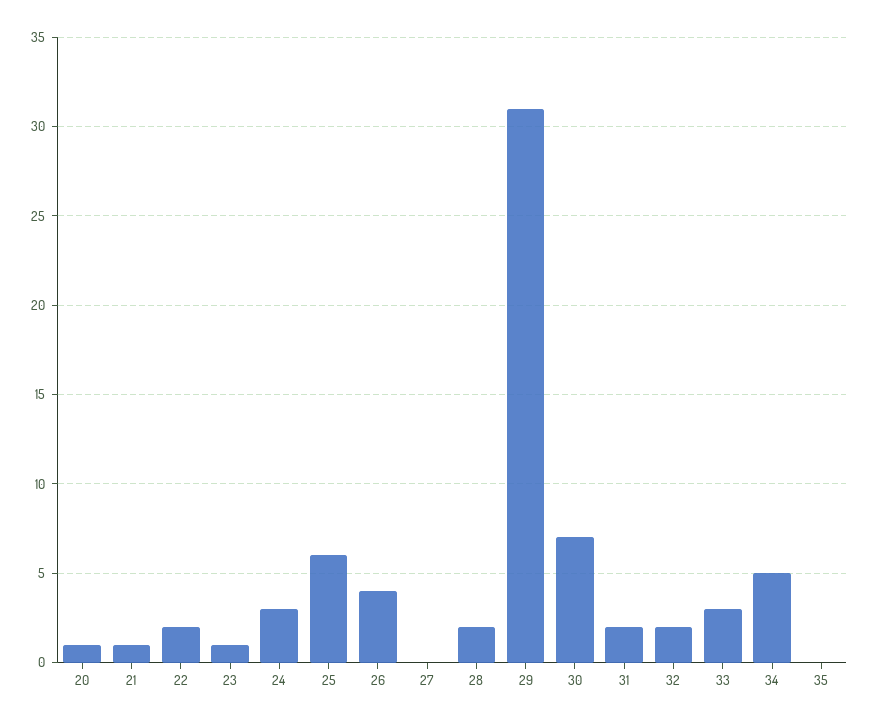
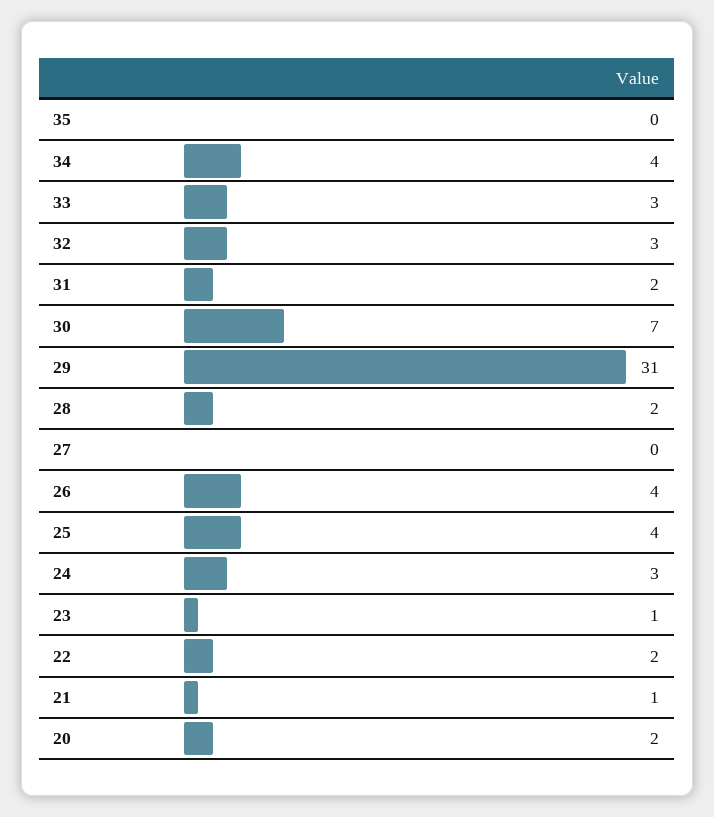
20: 1 -> 2
25: 6 -> 4
32: 2 -> 3
34: 5 -> 4

